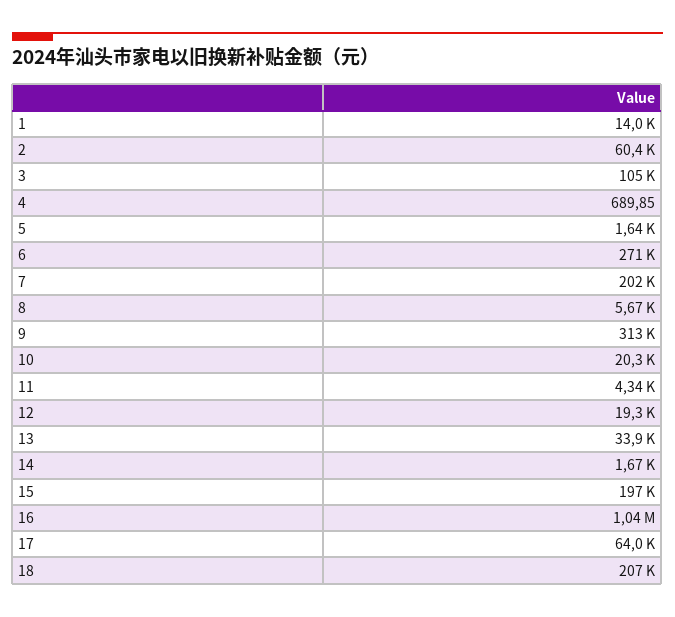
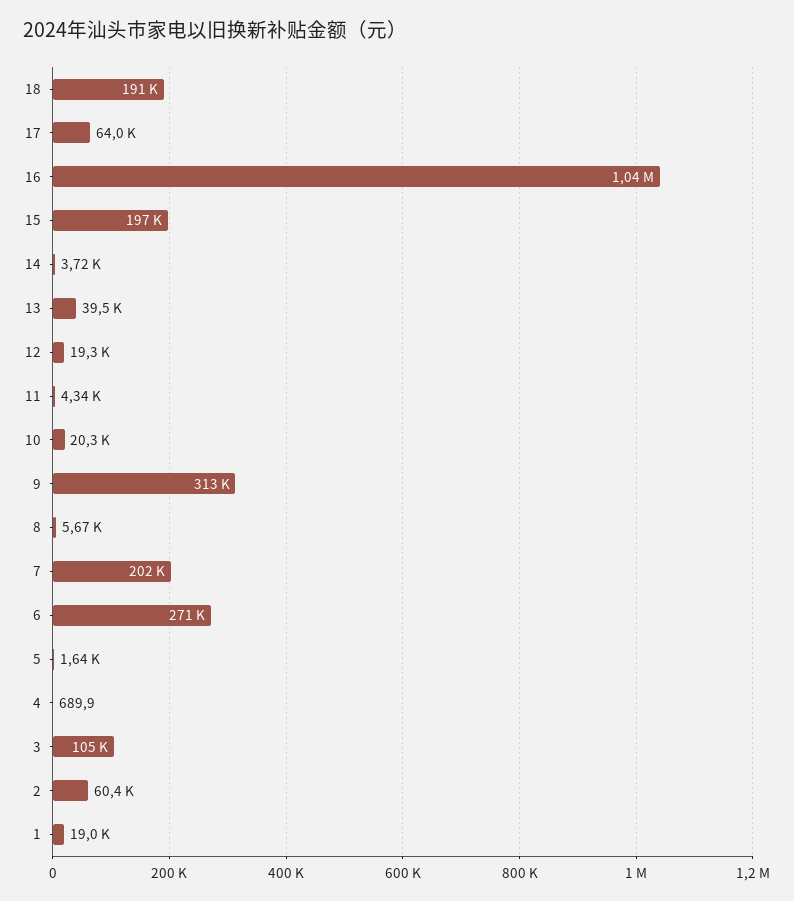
1: 14000 -> 19000
13: 33900 -> 39500
14: 1670 -> 3720
18: 207000 -> 191000

